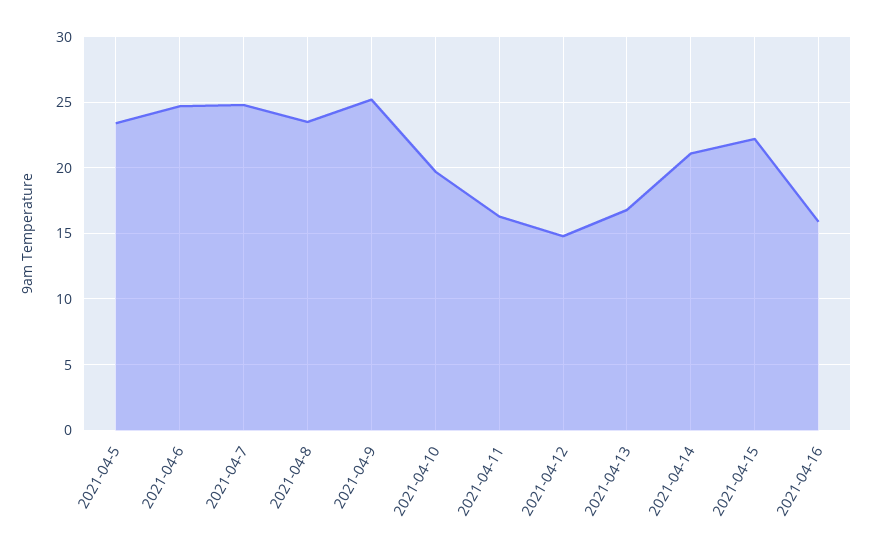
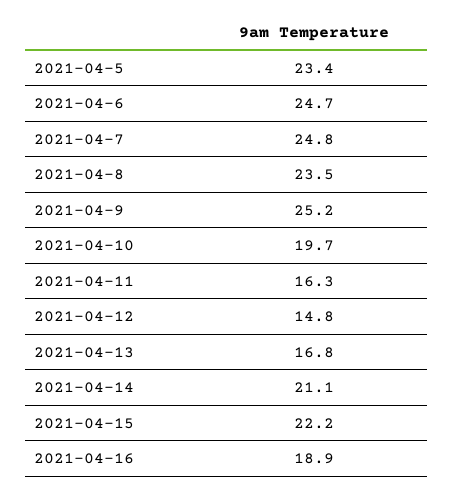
2021-04-16: 16 -> 18.9

